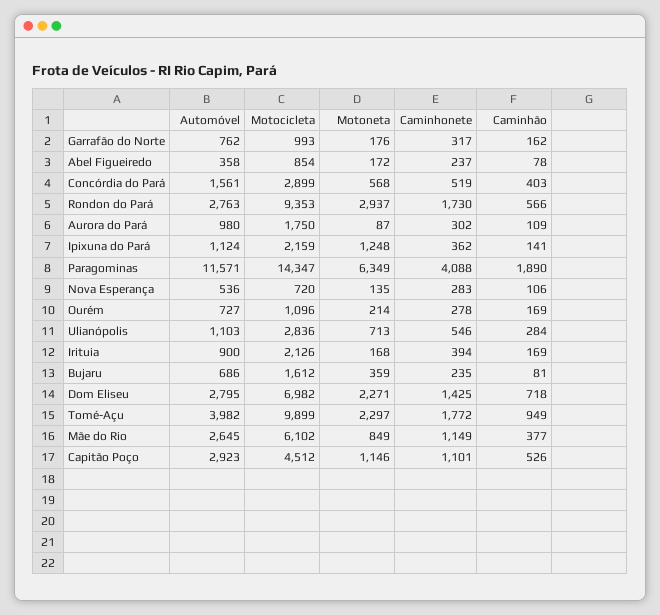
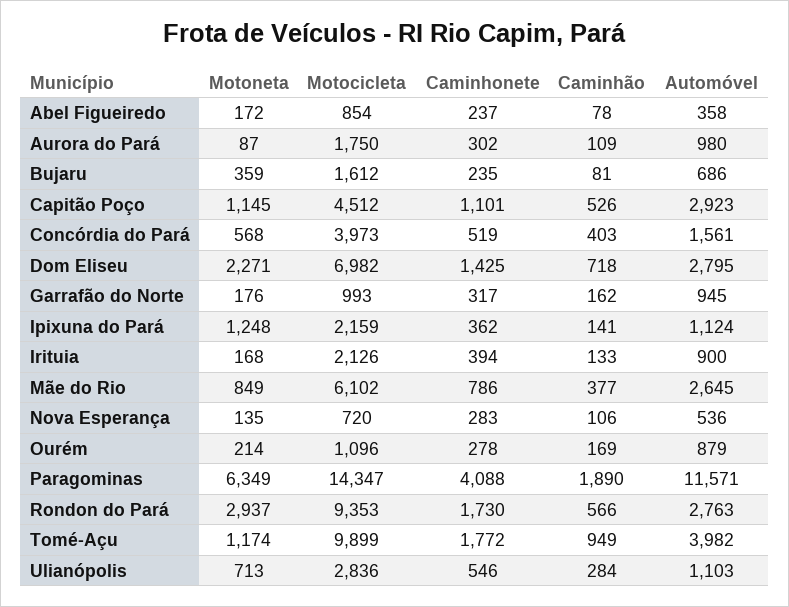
Automóvel, Garrafão do Norte: 762 -> 945
Motocicleta, Concórdia do Pará: 2899 -> 3973
Automóvel, Ourém: 727 -> 879
Caminhão, Irituia: 169 -> 133
Motoneta, Tomé-Açu: 2297 -> 1174
Caminhonete, Mãe do Rio: 1149 -> 786
Motoneta, Capitão Poço: 1146 -> 1145

